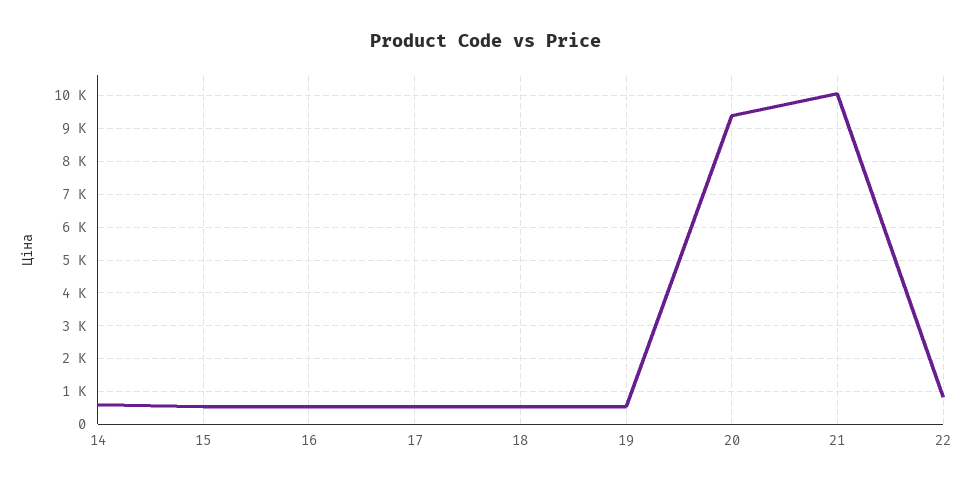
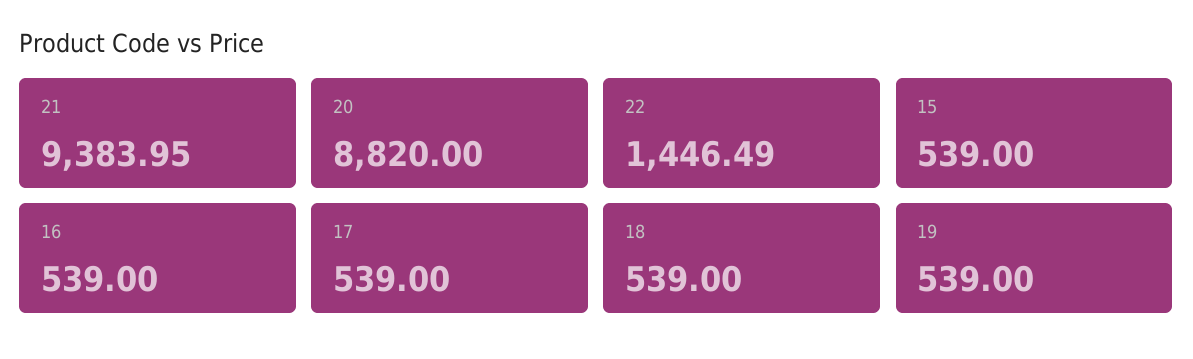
14: 600 -> none
20: 9400 -> 8820
21: 10000 -> 9383.95
22: 800 -> 1446.49

